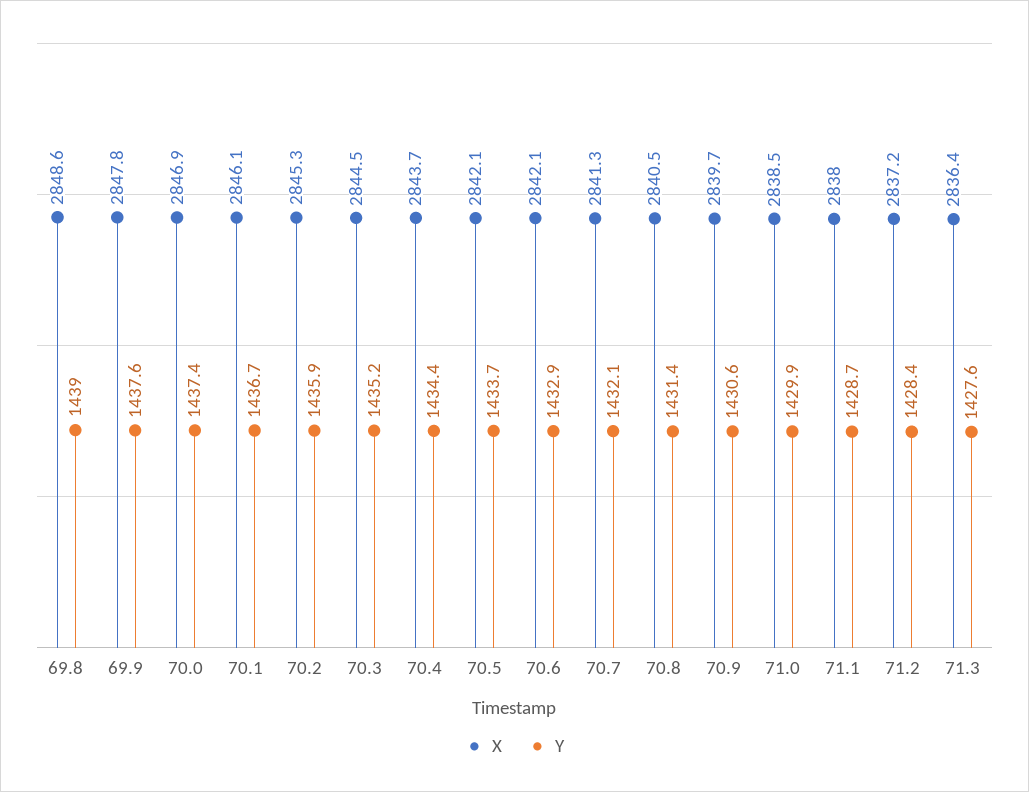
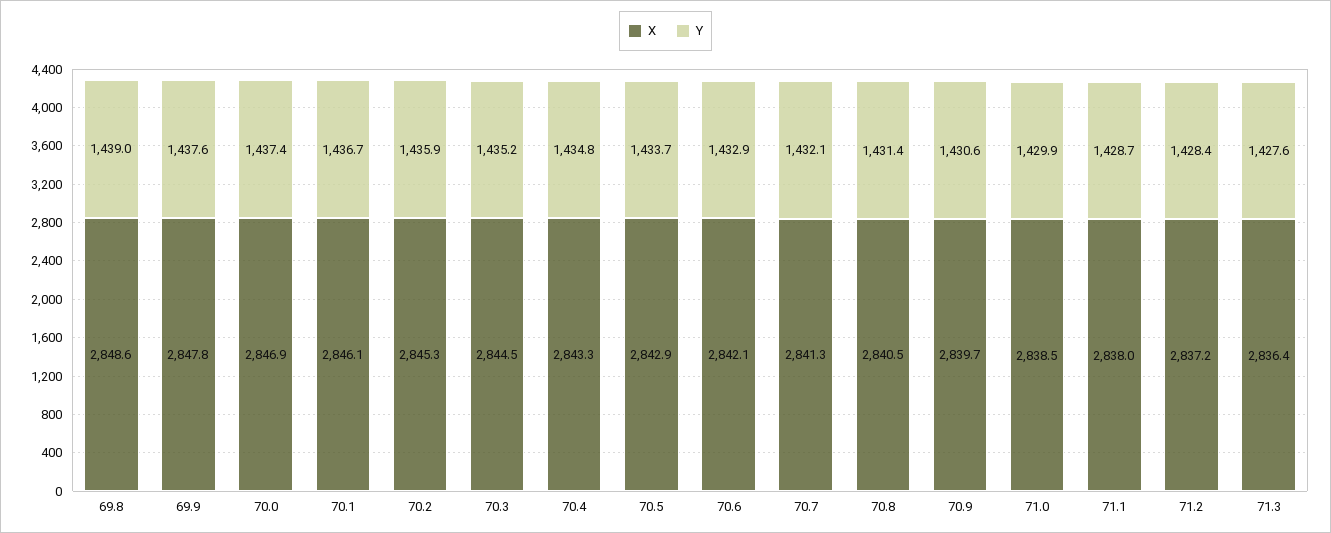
X, 70.4: 2843.7 -> 2843.3
Y, 70.4: 1434.4 -> 1434.8
X, 70.5: 2842.1 -> 2842.9

